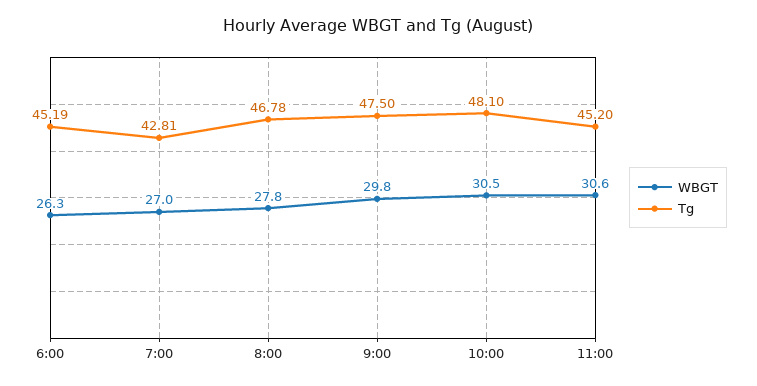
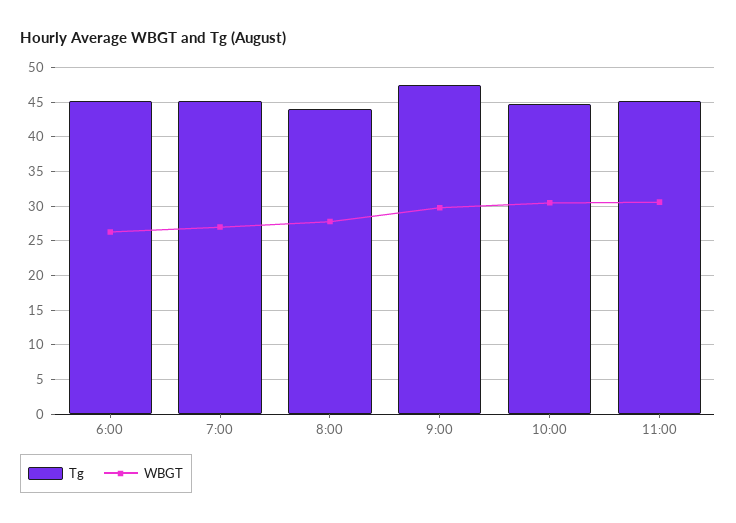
Tg, 7:00: 42.81 -> 45
Tg, 8:00: 46.78 -> 44
Tg, 10:00: 48.1 -> 45

